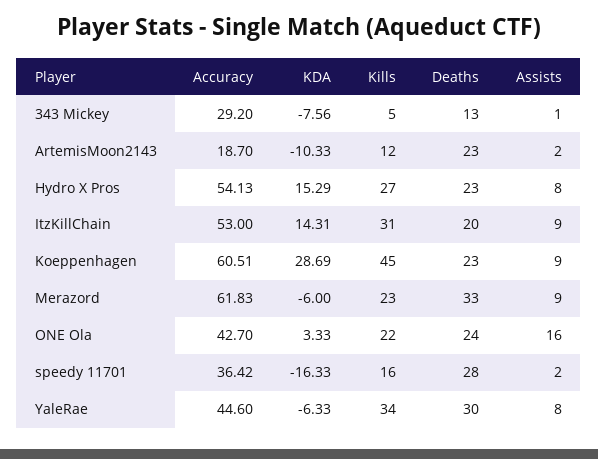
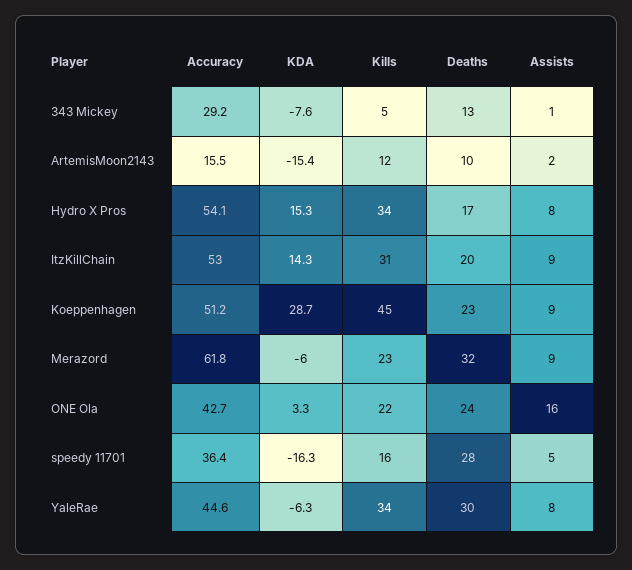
Accuracy, ArtemisMoon2143: 18.7 -> 15.5
KDA, ArtemisMoon2143: -10.33 -> -15.4
Deaths, ArtemisMoon2143: 23 -> 10
Kills, Hydro X Pros: 27 -> 34
Deaths, Hydro X Pros: 23 -> 17
Accuracy, Koeppenhagen: 60.51 -> 51.2
Deaths, Merazord: 33 -> 32
Assists, speedy 11701: 2 -> 5

